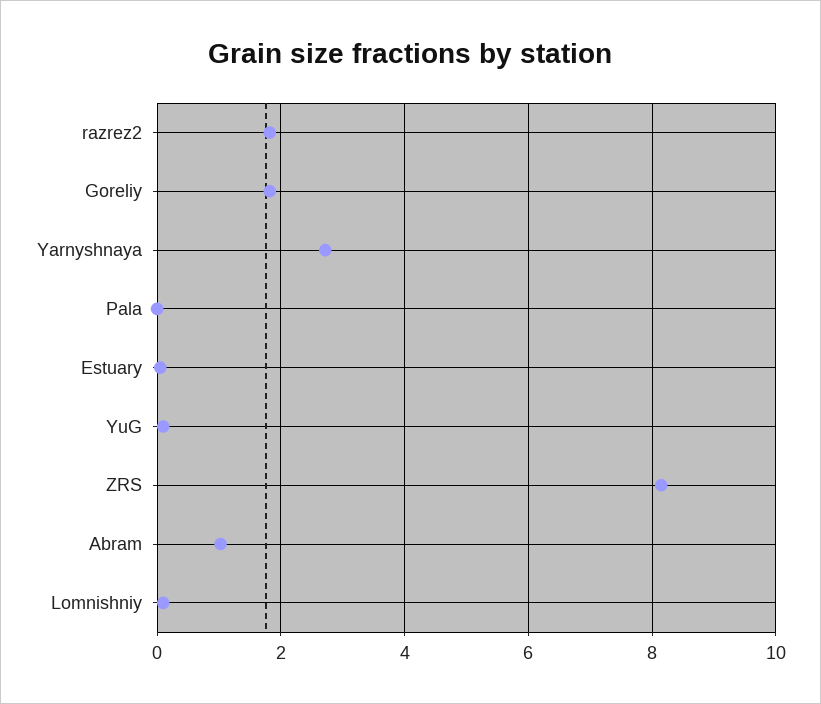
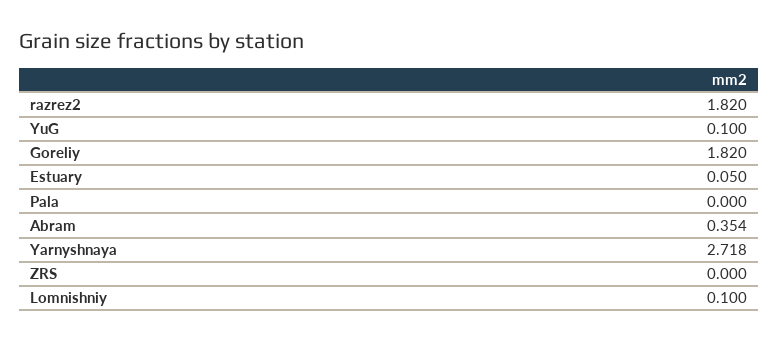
ZRS: 8.2 -> 0
Abram: 1 -> 0.354

